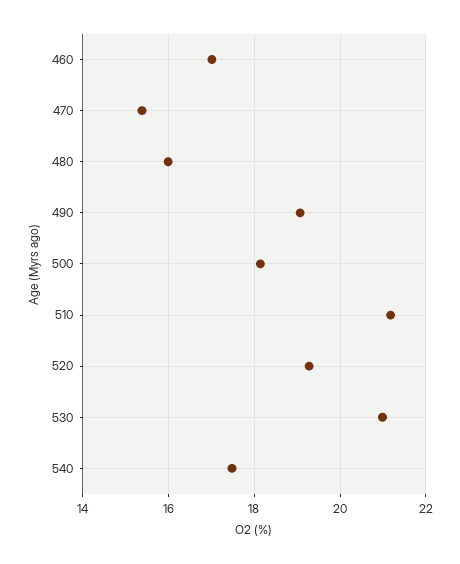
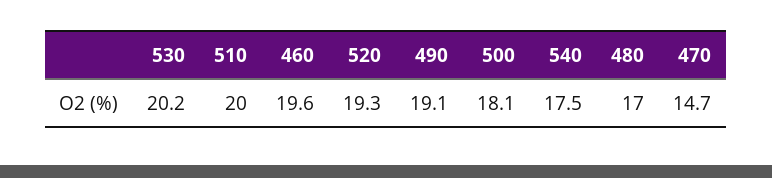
460: 17 -> 19.6
470: 15.4 -> 14.7
480: 16 -> 17
510: 21.2 -> 20
530: 21 -> 20.2

